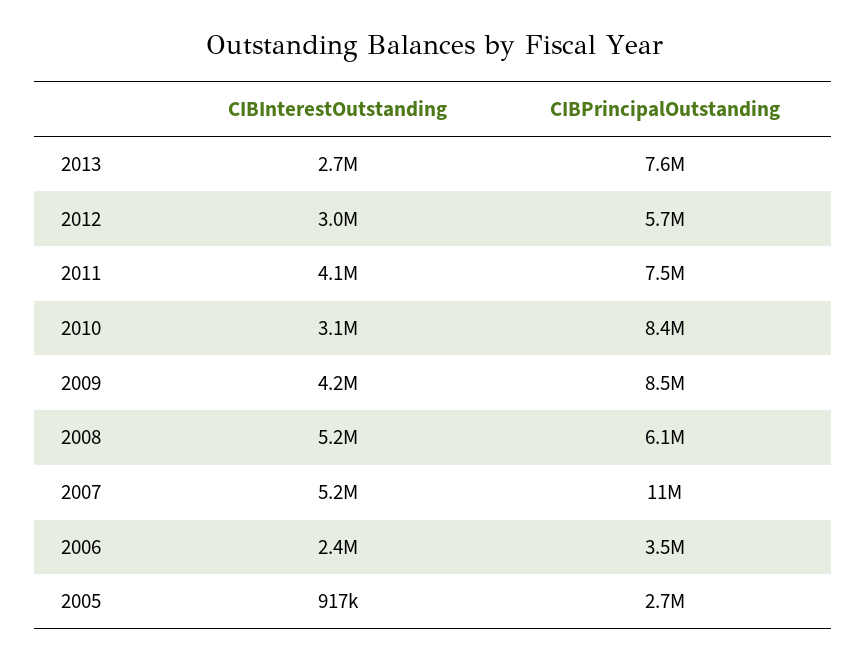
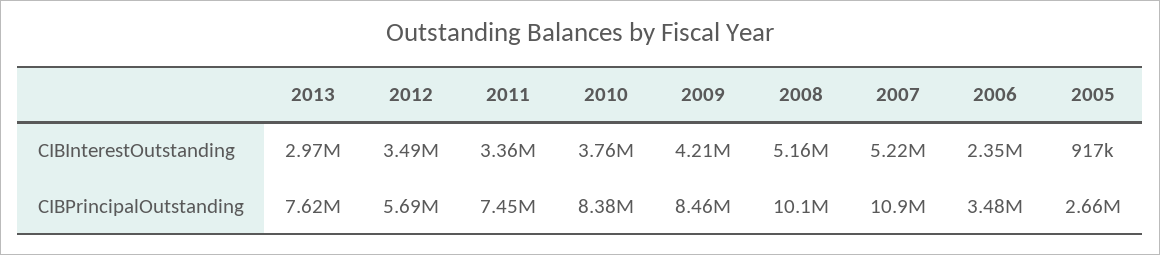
CIBInterestOutstanding, 2013: 2700000 -> 2970000
CIBInterestOutstanding, 2012: 3000000 -> 3490000
CIBInterestOutstanding, 2011: 4100000 -> 3360000
CIBInterestOutstanding, 2010: 3100000 -> 3760000
CIBPrincipalOutstanding, 2008: 6100000 -> 10100000

